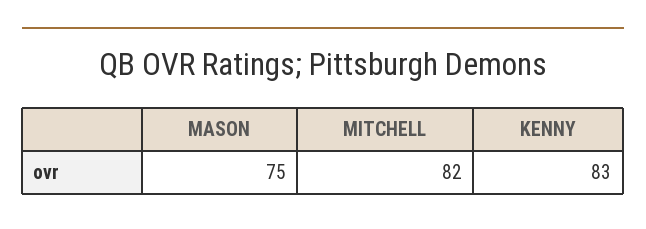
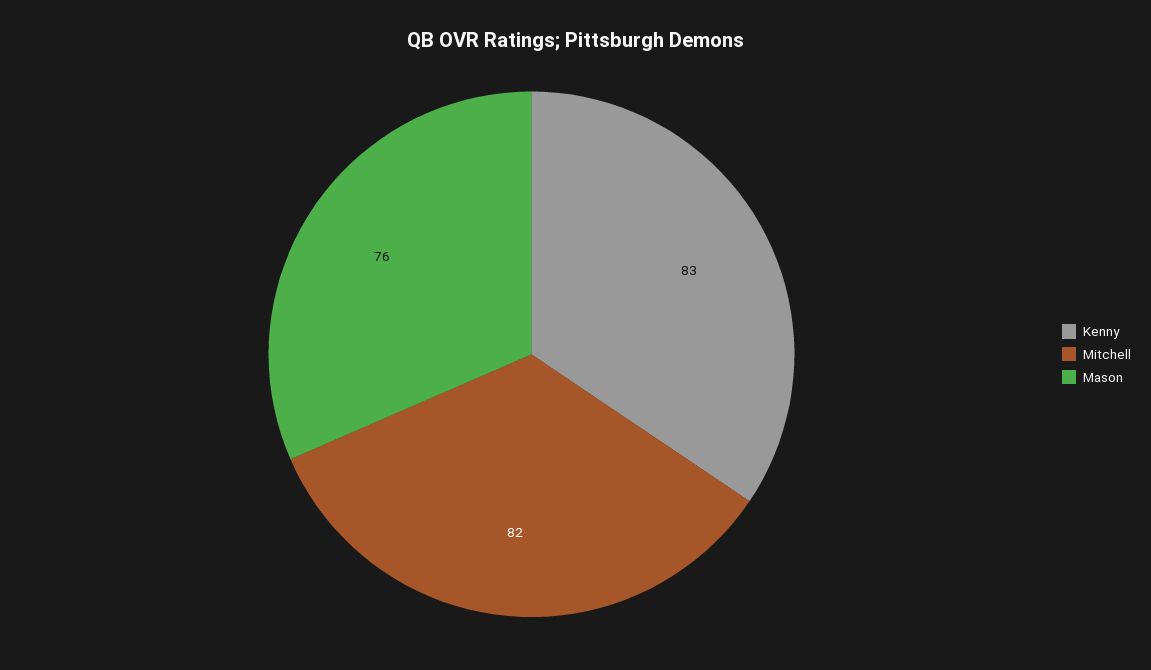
MASON: 75 -> 76

